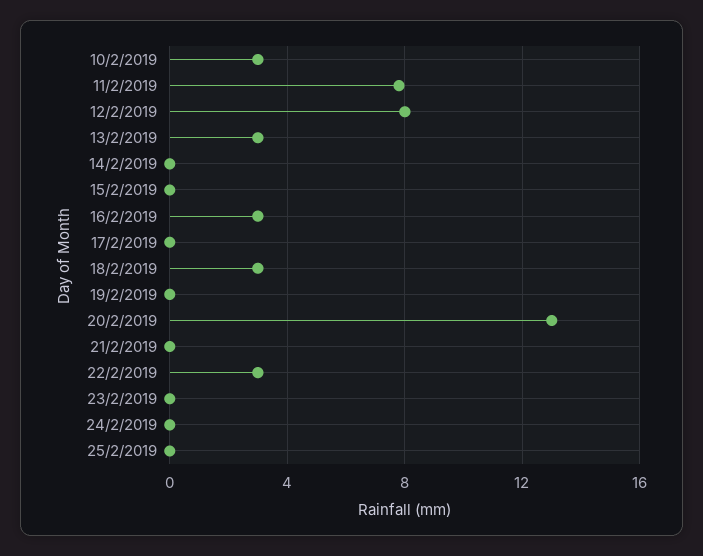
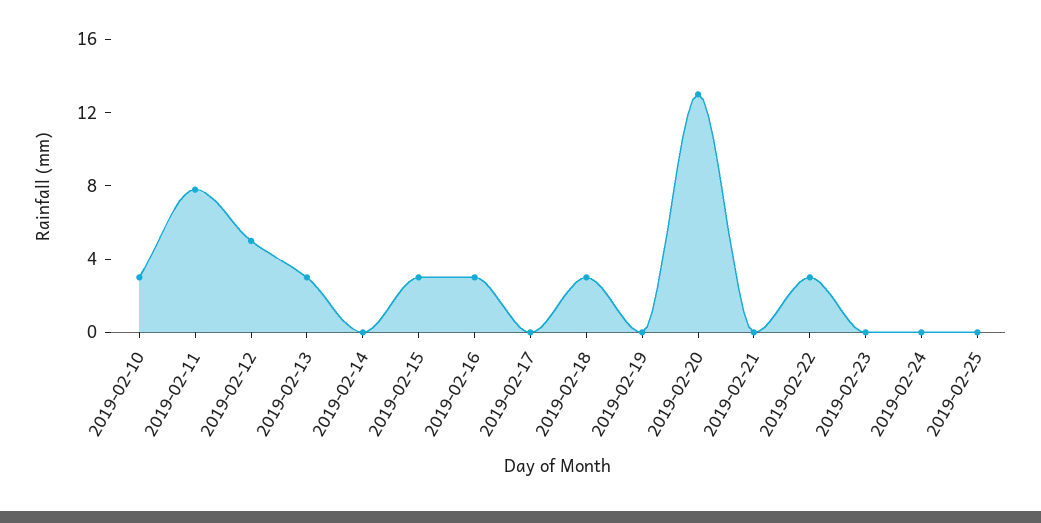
12/2/2019: 8 -> 5
15/2/2019: 0 -> 3

